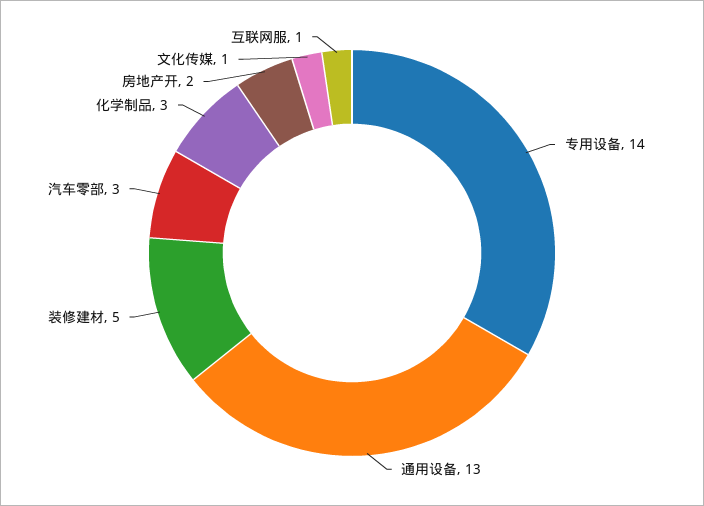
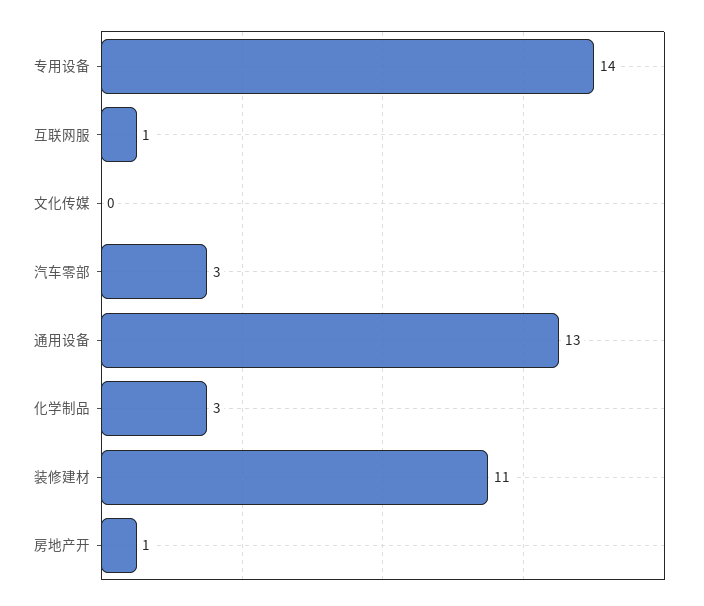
装修建材: 5 -> 11
房地产开: 2 -> 1
文化传媒: 1 -> 0

